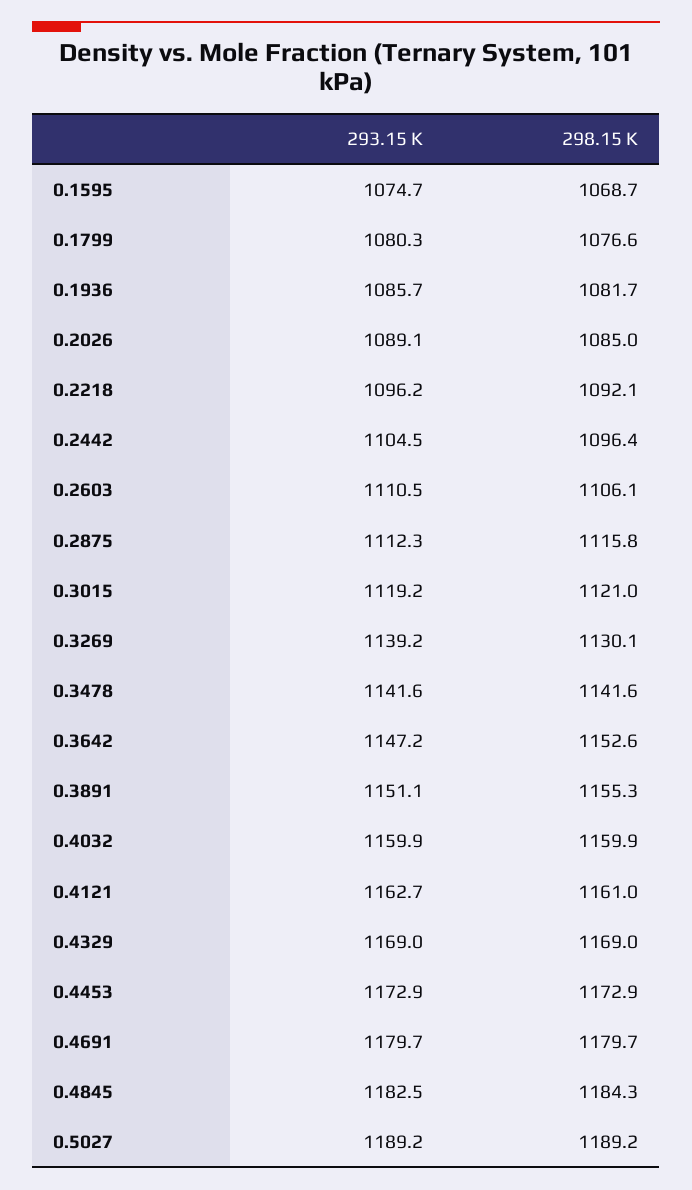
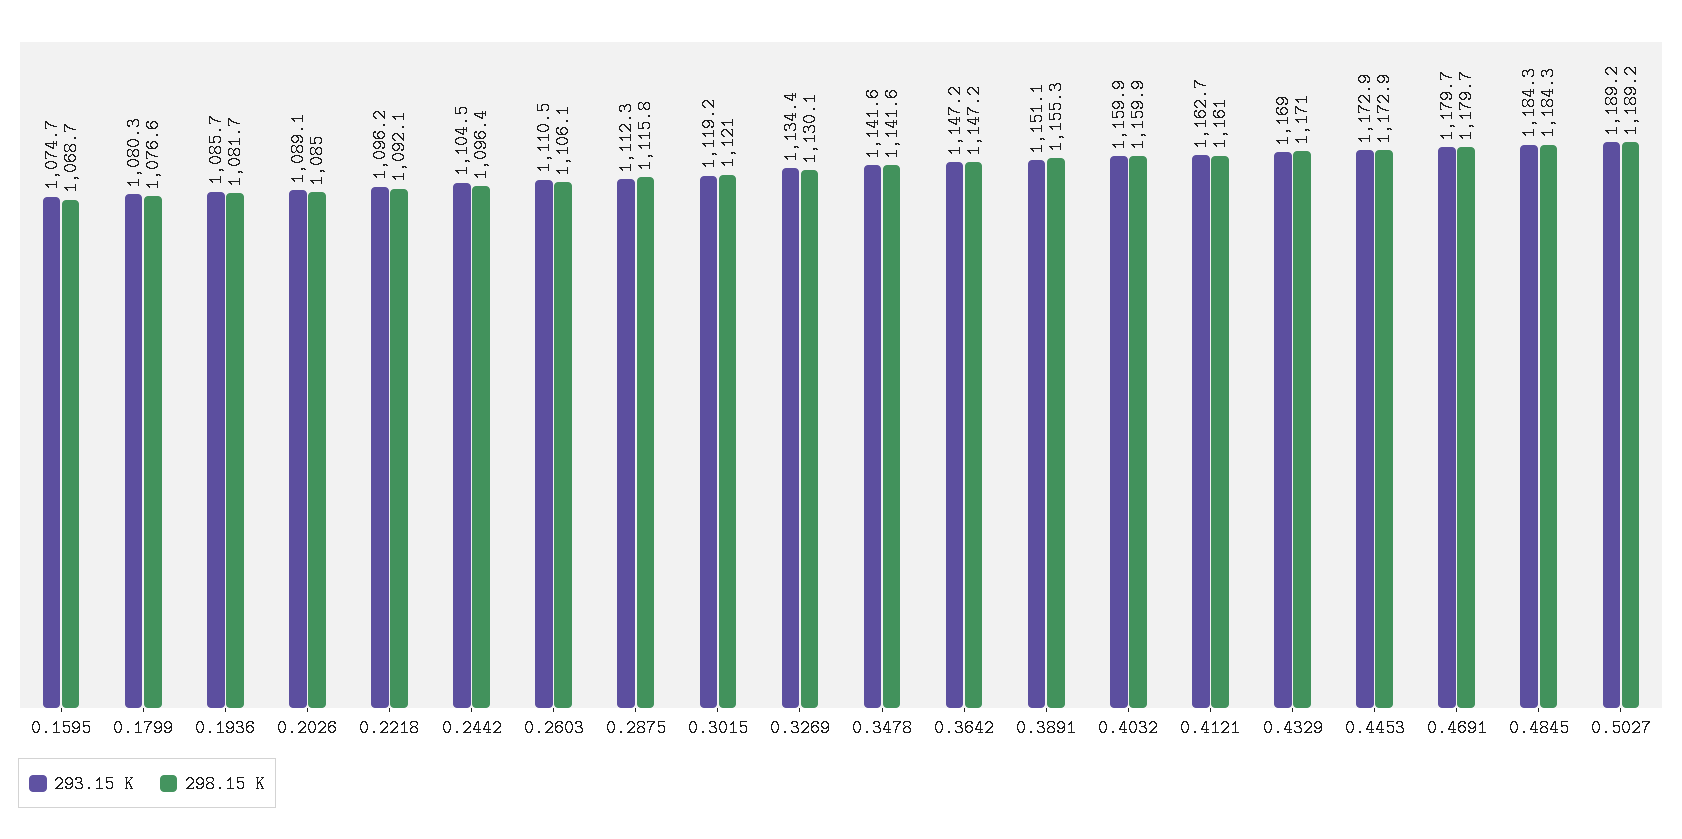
293.15 K, 0.3269: 1139.2 -> 1134.4
298.15 K, 0.3642: 1152.6 -> 1147.2
298.15 K, 0.4329: 1169 -> 1171
293.15 K, 0.4845: 1182.5 -> 1184.3

